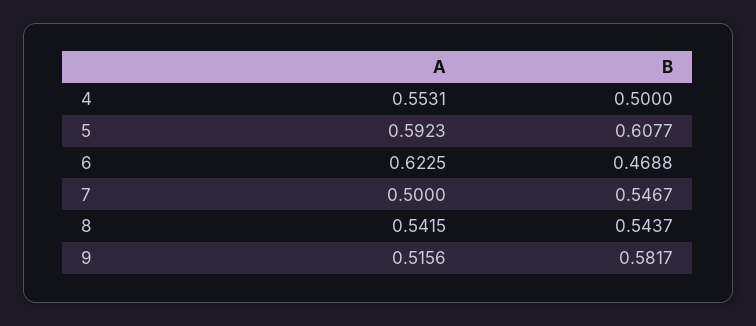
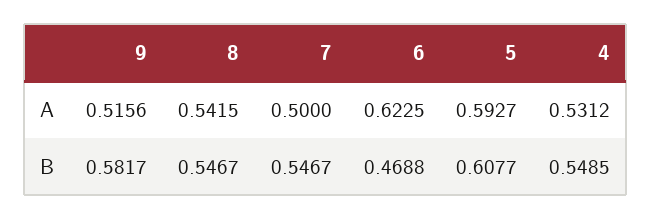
A, 4: 0.5531 -> 0.5312
B, 4: 0.5 -> 0.5485
A, 5: 0.5923 -> 0.5927
B, 8: 0.5437 -> 0.5467

